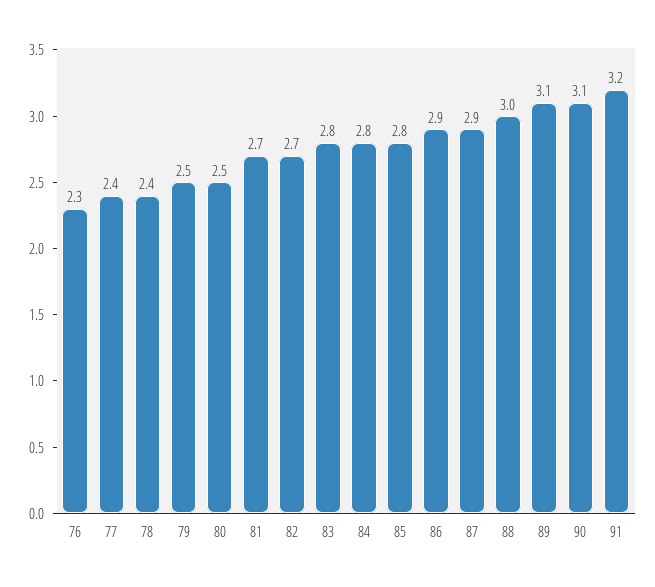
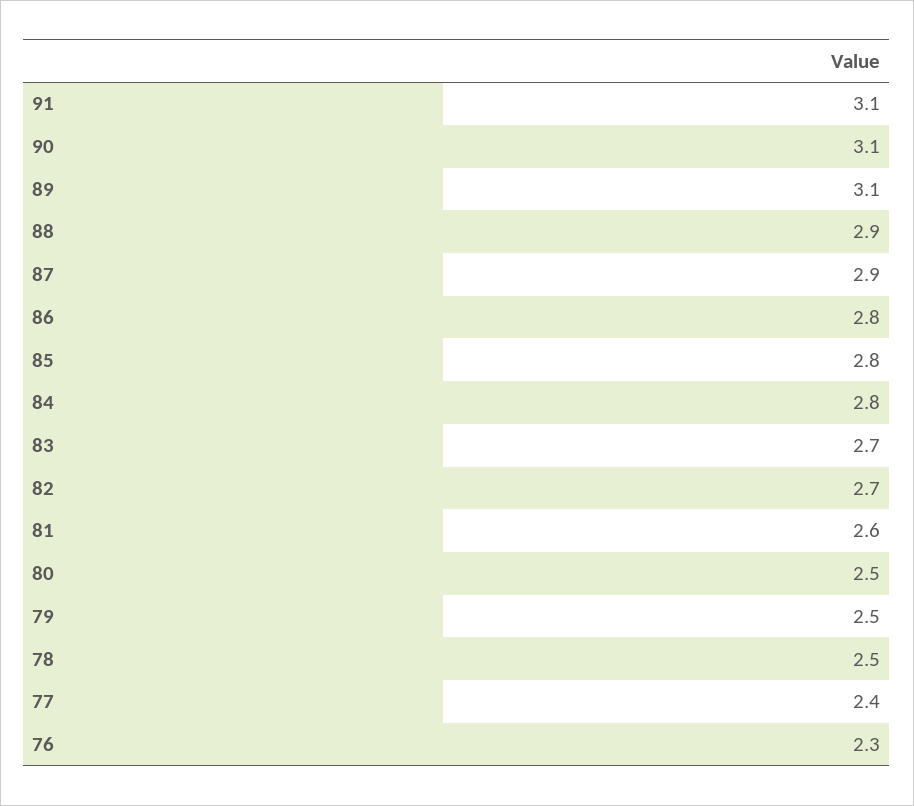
78: 2.4 -> 2.5
81: 2.7 -> 2.6
83: 2.8 -> 2.7
86: 2.9 -> 2.8
88: 3 -> 2.9
91: 3.2 -> 3.1

